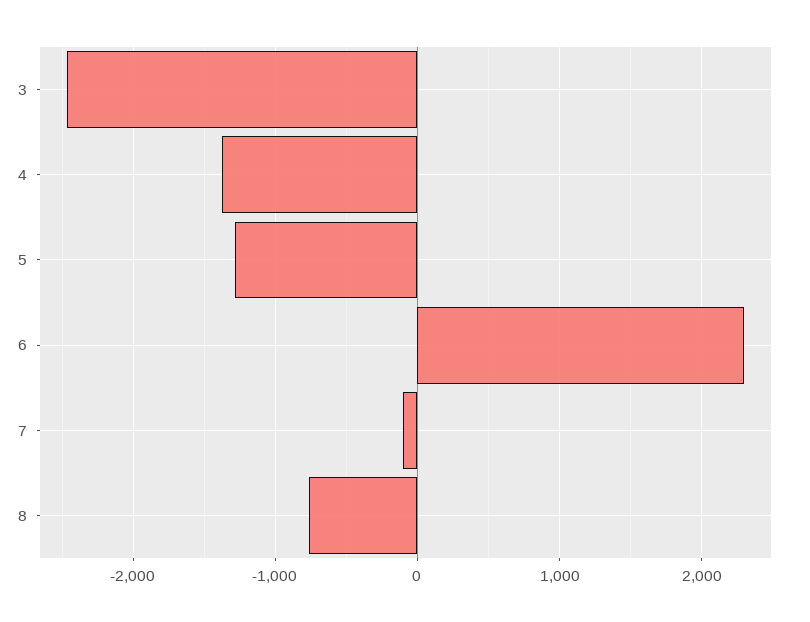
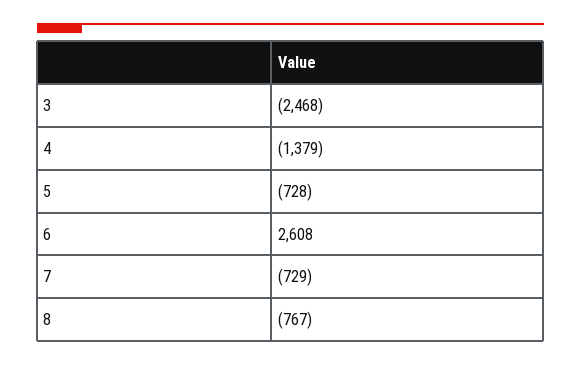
5: -1300 -> -728
6: 2300 -> 2608
7: -100 -> -729

